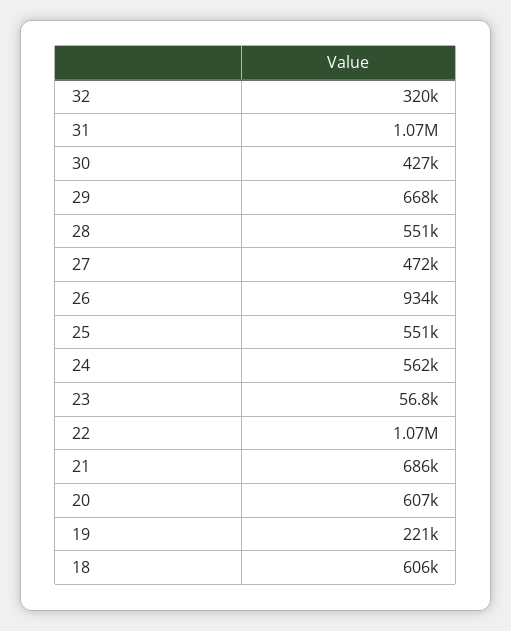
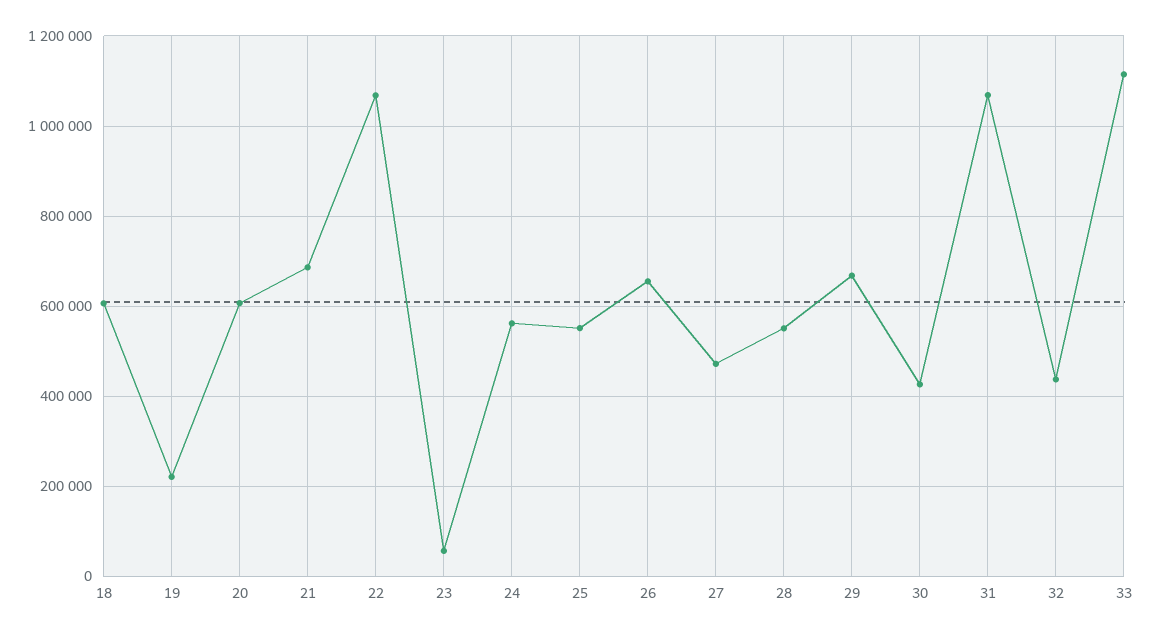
32: 320000 -> 440000
26: 934000 -> 660000
33: none -> 1120000

